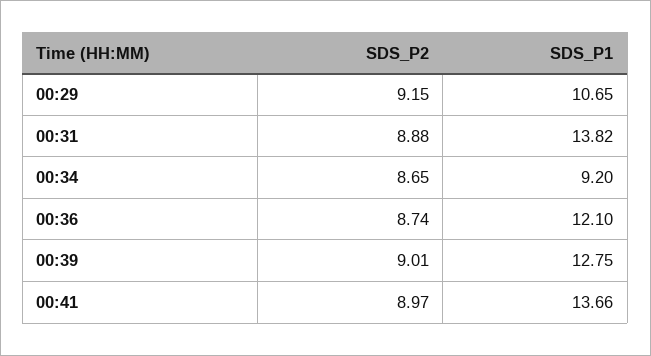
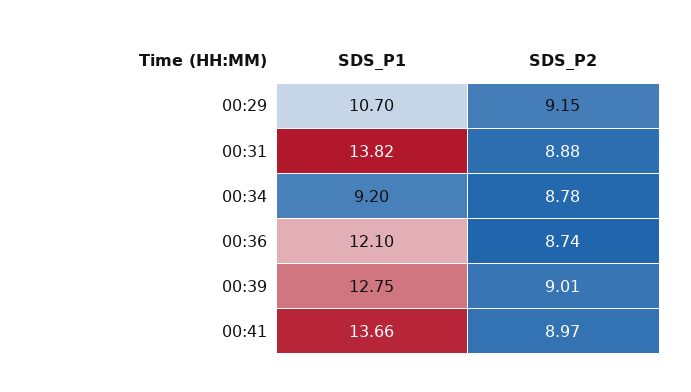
SDS_P1, 00:29: 10.65 -> 10.7
SDS_P2, 00:34: 8.65 -> 8.78

